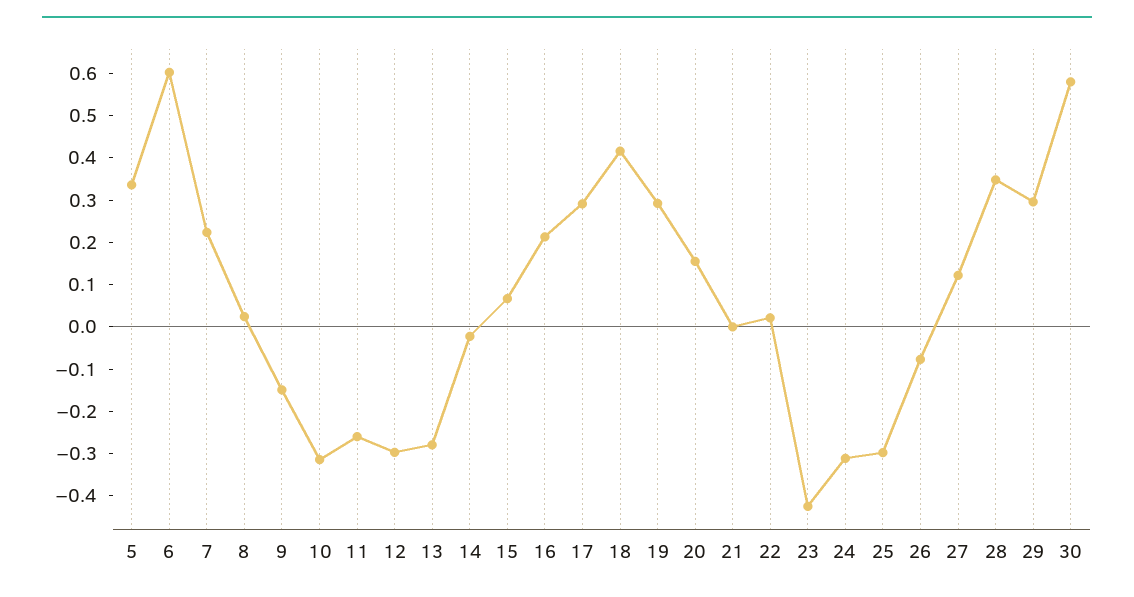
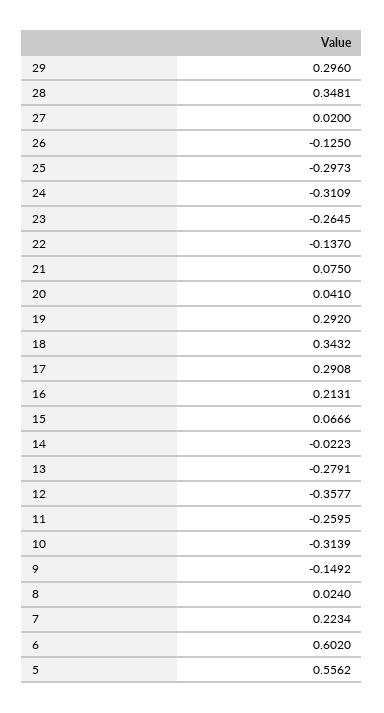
5: 0.34 -> 0.5562
12: -0.3 -> -0.3577
18: 0.42 -> 0.3432
20: 0.16 -> 0.041
21: 0 -> 0.075
22: 0.02 -> -0.137
23: -0.42 -> -0.2645
26: -0.08 -> -0.125
27: 0.12 -> 0.02
30: 0.58 -> none

